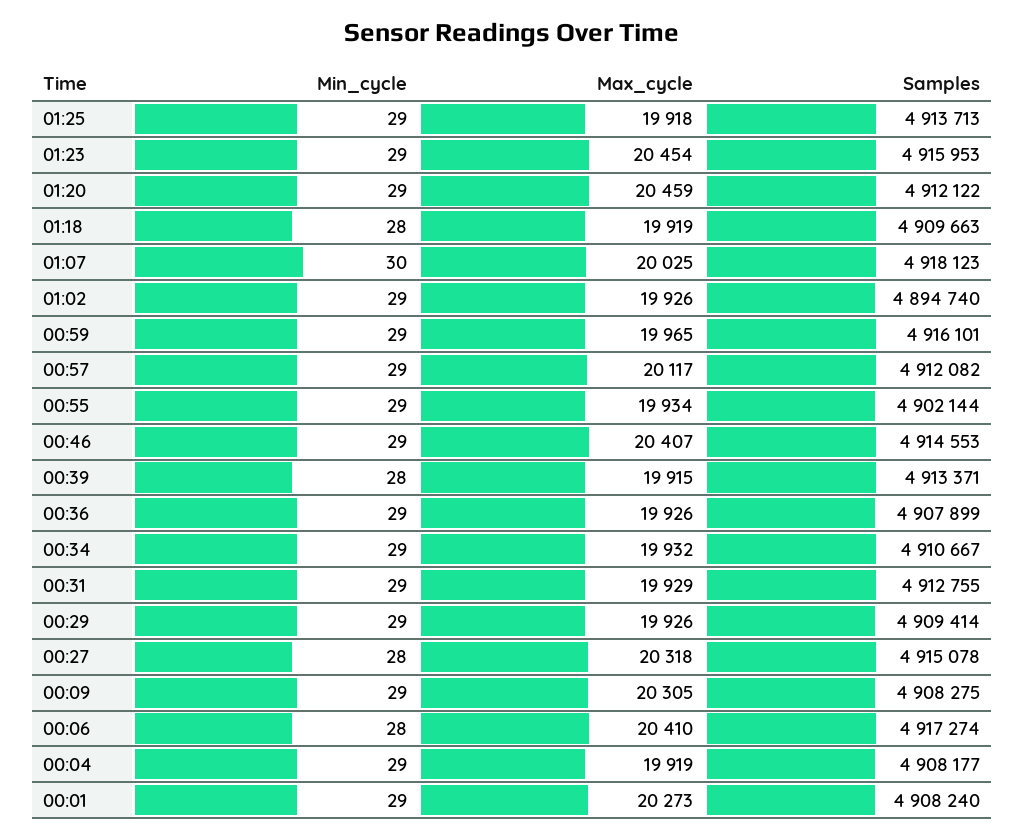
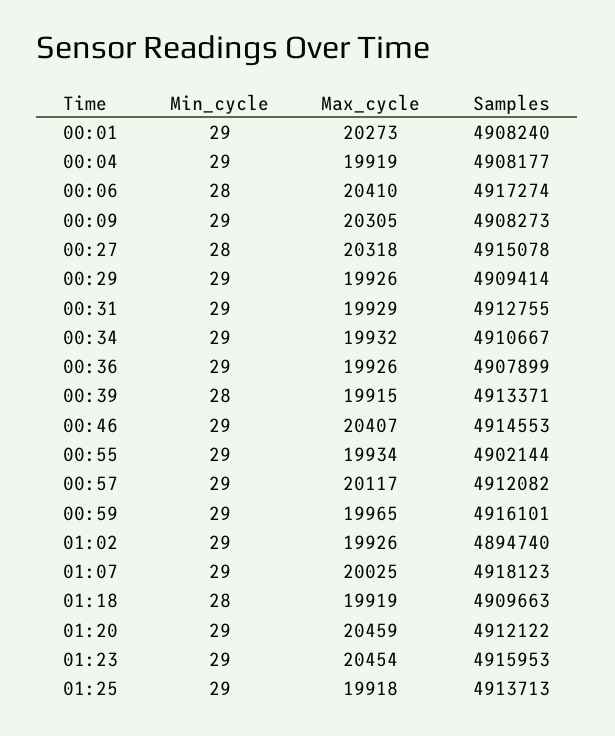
Min_cycle, 01:07: 30 -> 29
Samples, 00:09: 4908275 -> 4908273

